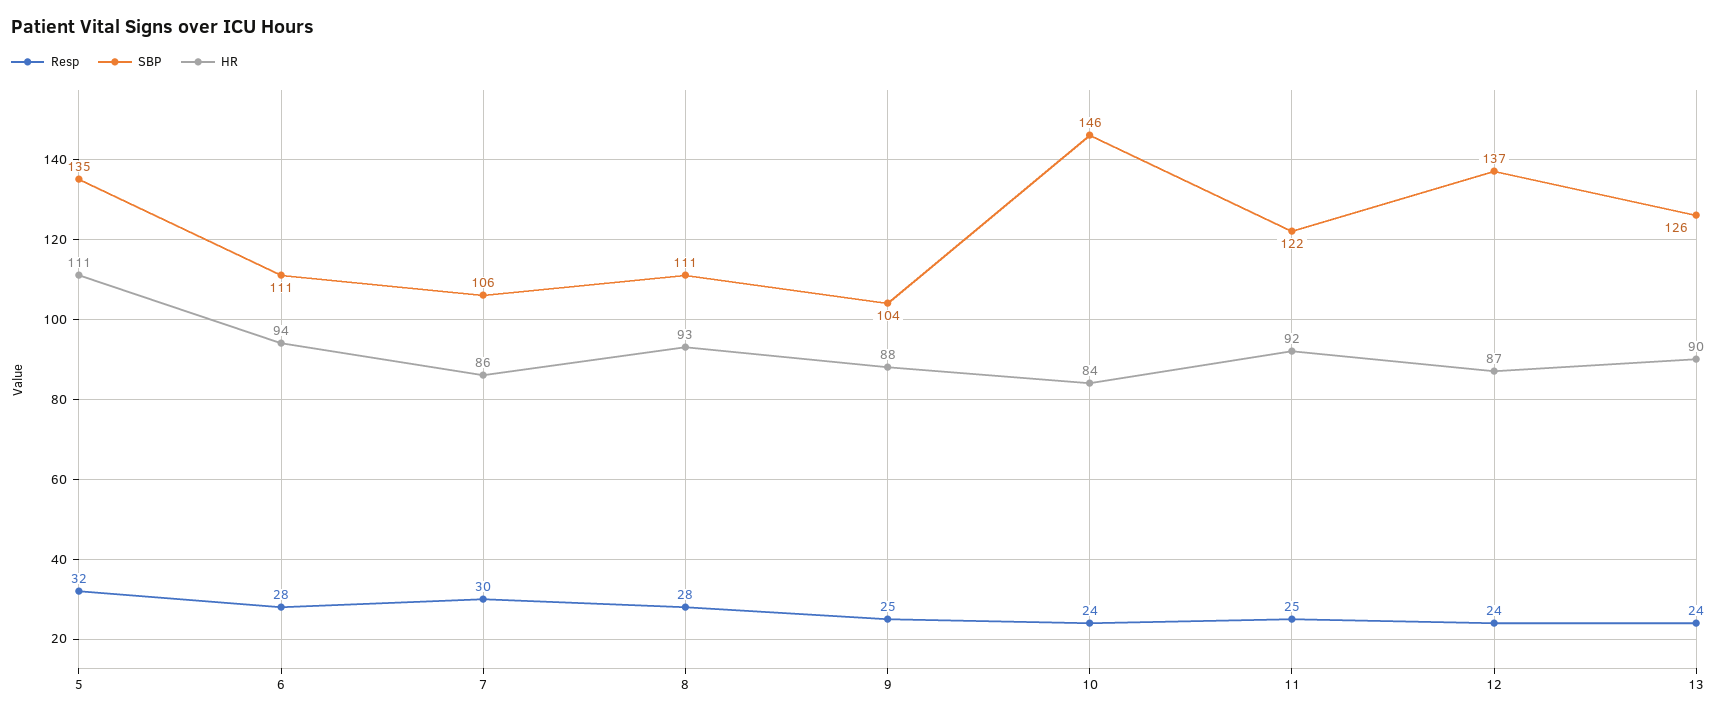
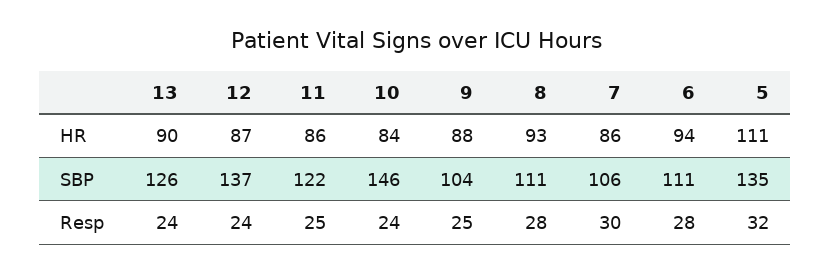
HR, 11: 92 -> 86

